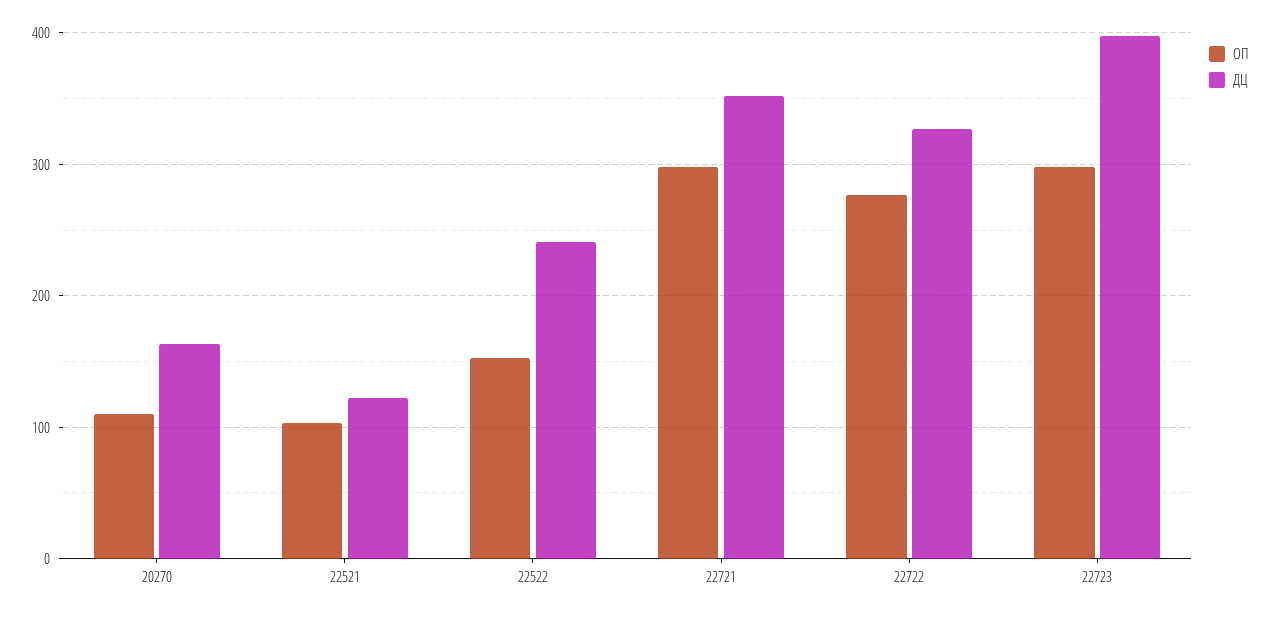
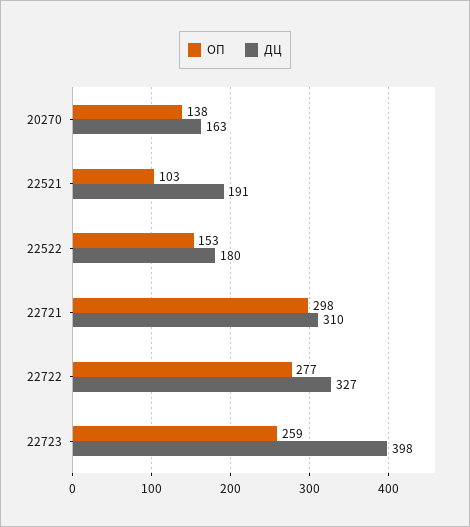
ОП, 20270: 110 -> 138
ДЦ, 22521: 120 -> 191
ДЦ, 22522: 240 -> 180
ДЦ, 22721: 350 -> 310
ОП, 22723: 300 -> 259

